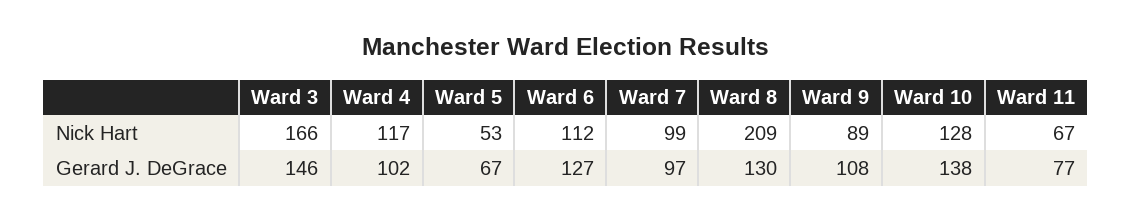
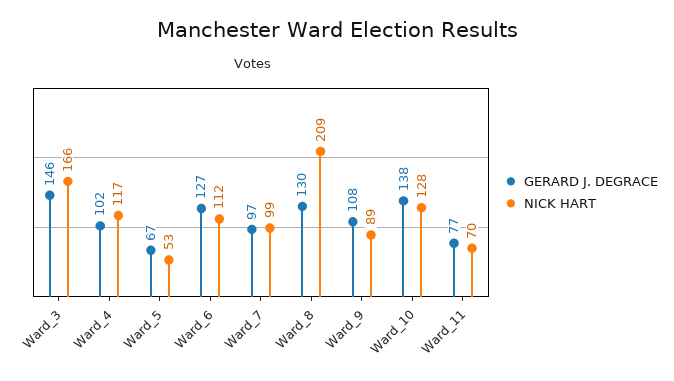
Nick Hart, Ward 11: 67 -> 70

